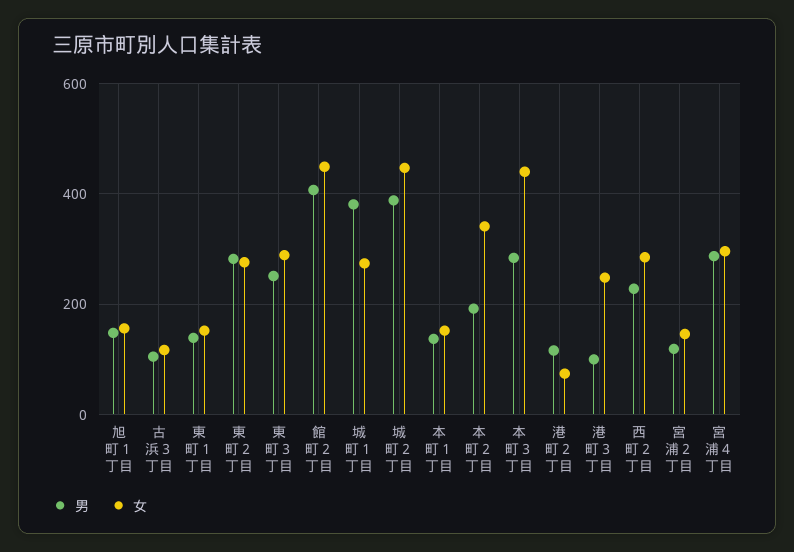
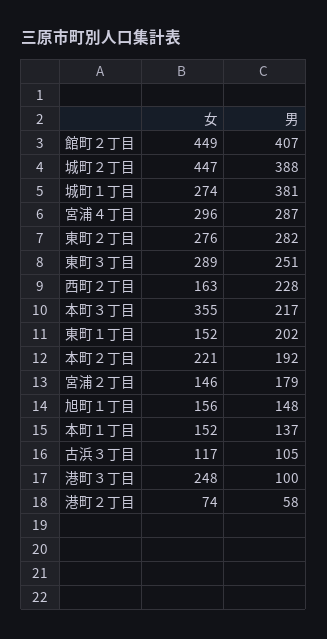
男, 東町１丁目: 140 -> 202
女, 本町２丁目: 340 -> 221
男, 本町３丁目: 280 -> 217
女, 本町３丁目: 440 -> 355
男, 港町２丁目: 120 -> 58
女, 西町２丁目: 280 -> 163
男, 宮浦２丁目: 120 -> 179

